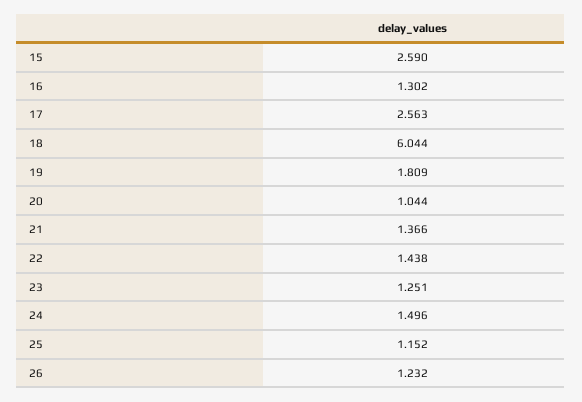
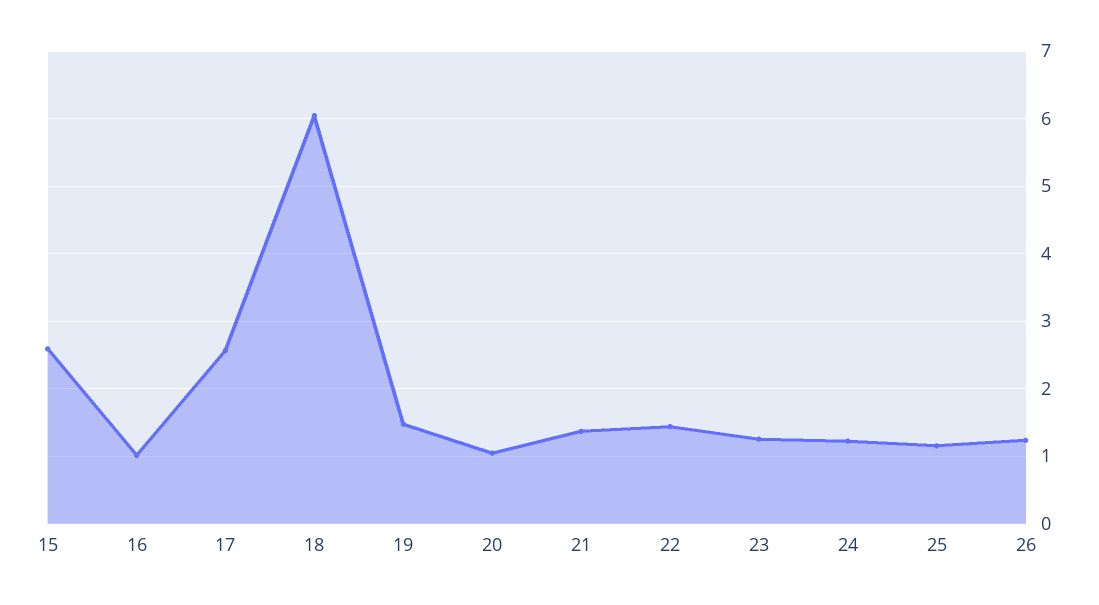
16: 1.302 -> 1
19: 1.809 -> 1.5
24: 1.496 -> 1.2

